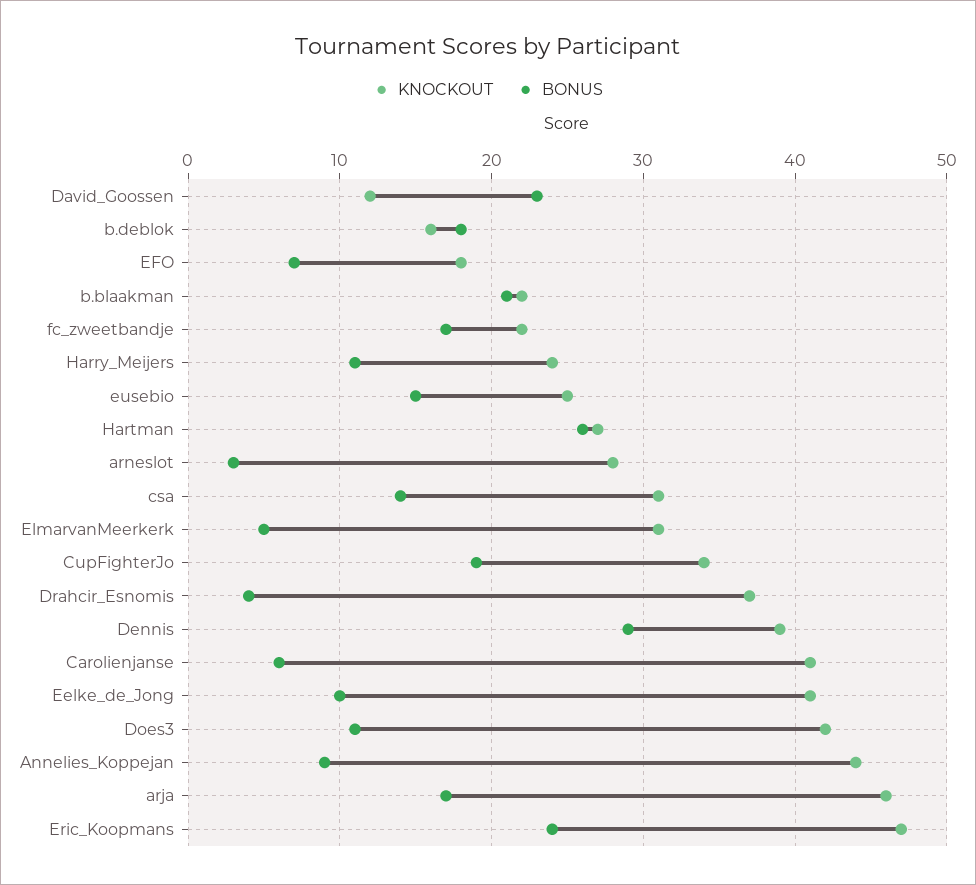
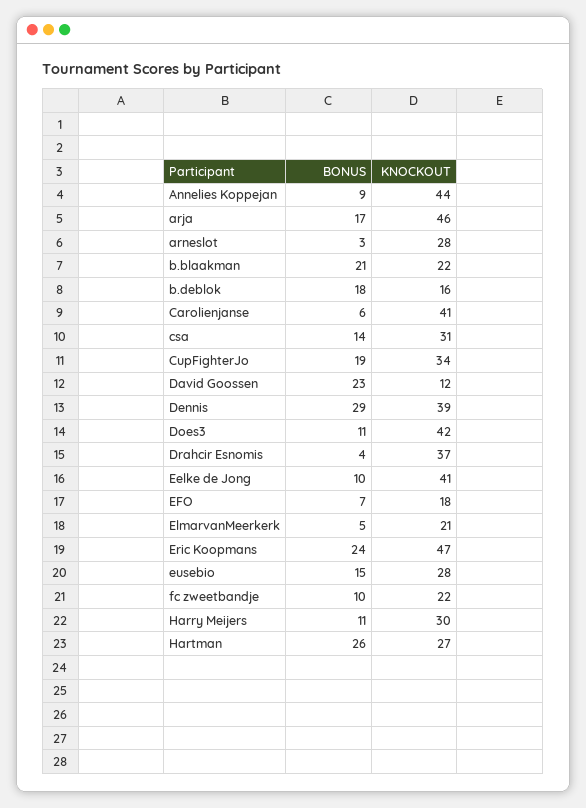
BONUS, fc_zweetbandje: 17 -> 10
KNOCKOUT, Harry_Meijers: 24 -> 30
KNOCKOUT, eusebio: 25 -> 28
KNOCKOUT, ElmarvanMeerkerk: 31 -> 21

